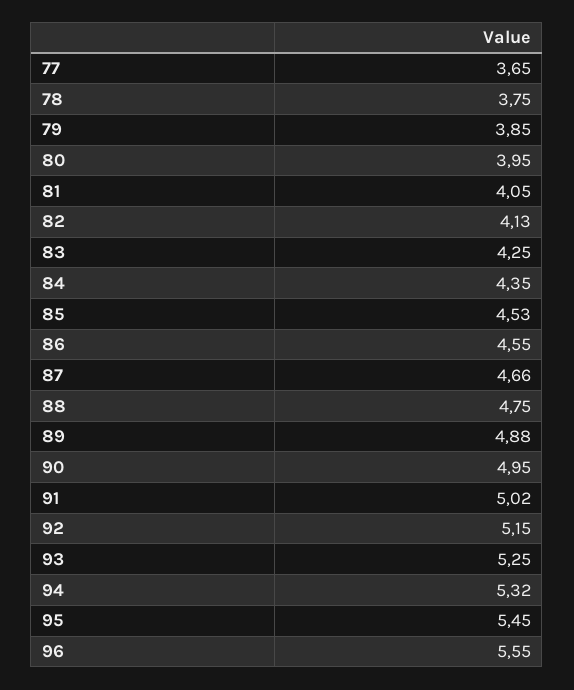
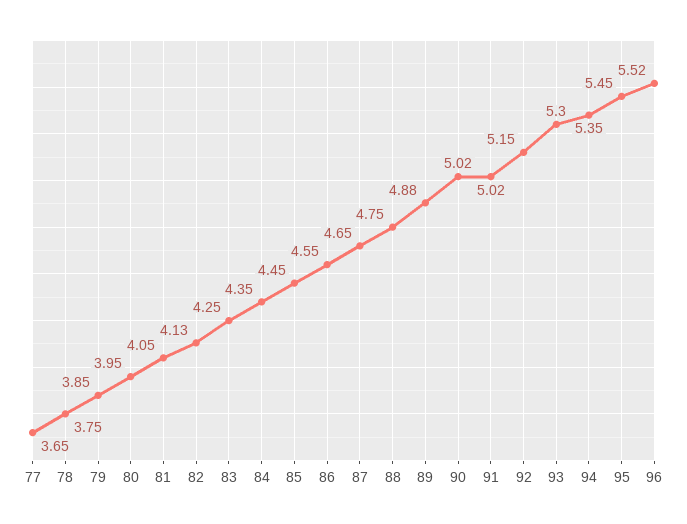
85: 4.53 -> 4.45
87: 4.66 -> 4.65
90: 4.95 -> 5.02
93: 5.25 -> 5.3
94: 5.32 -> 5.35
96: 5.55 -> 5.52

